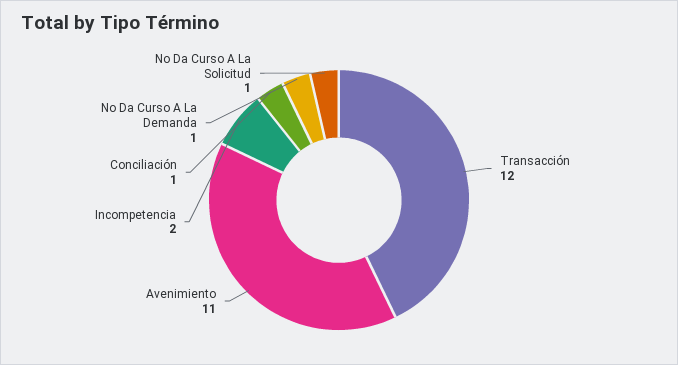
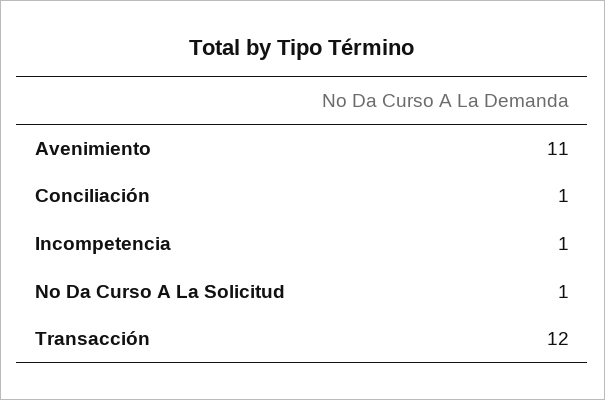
Incompetencia: 2 -> 1
No Da Curso A La Demanda: 1 -> none

